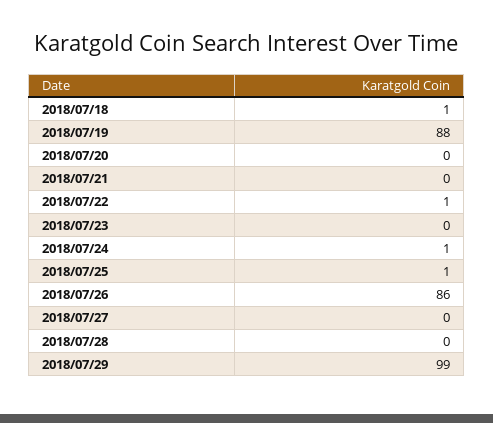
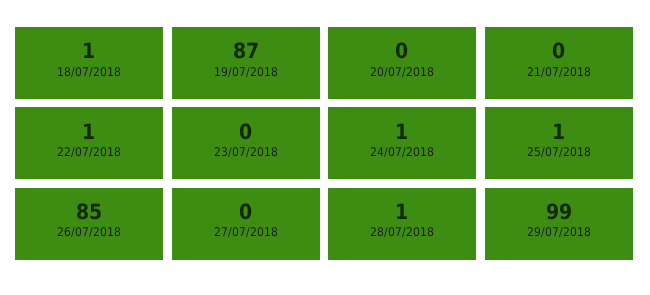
2018/07/19: 88 -> 87
2018/07/26: 86 -> 85
2018/07/28: 0 -> 1

